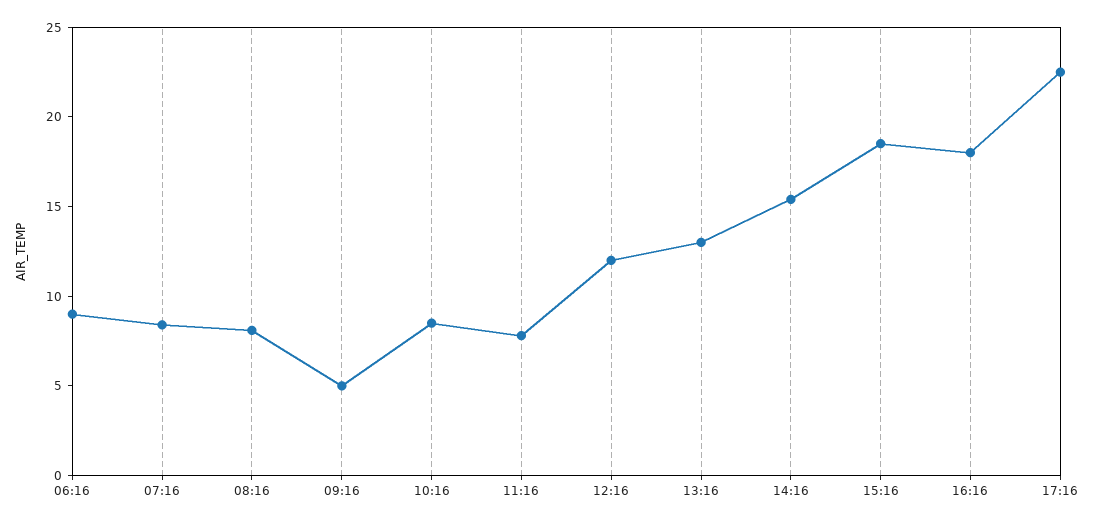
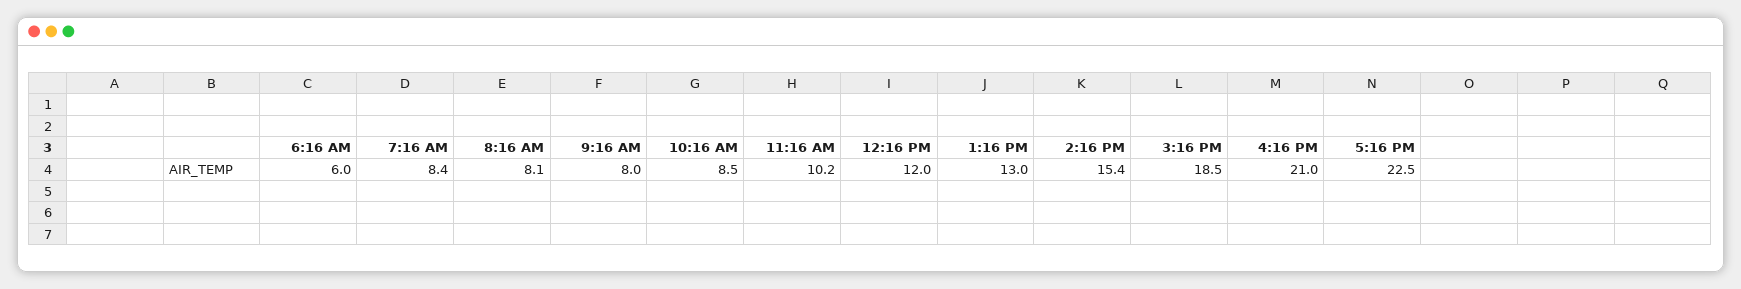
06:16: 9 -> 6
09:16: 5 -> 8
11:16: 8 -> 10.2
16:16: 18 -> 21

